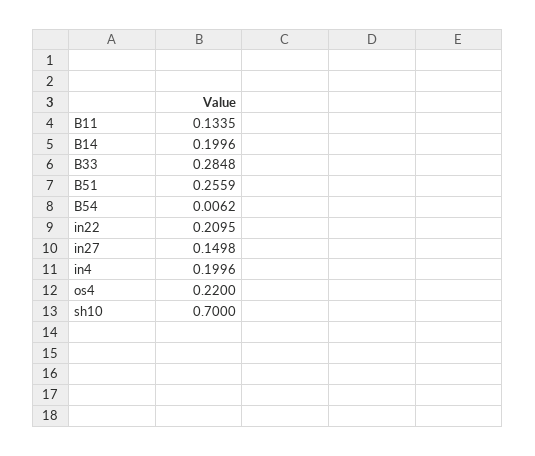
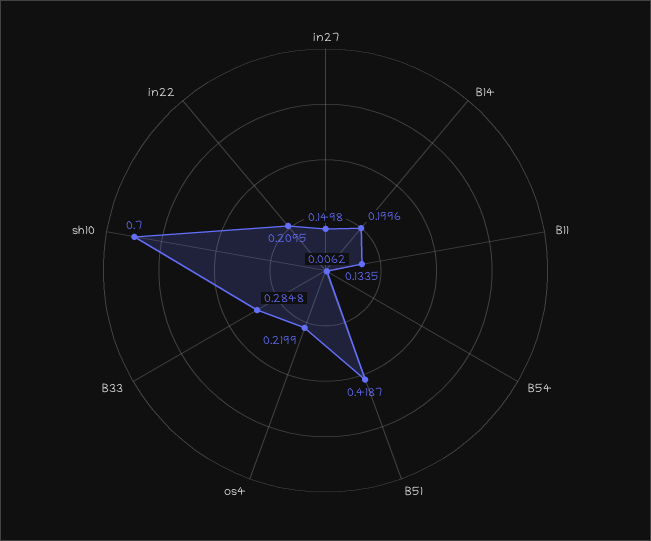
B51: 0.2559 -> 0.4187
in4: 0.1996 -> none
os4: 0.22 -> 0.2199

